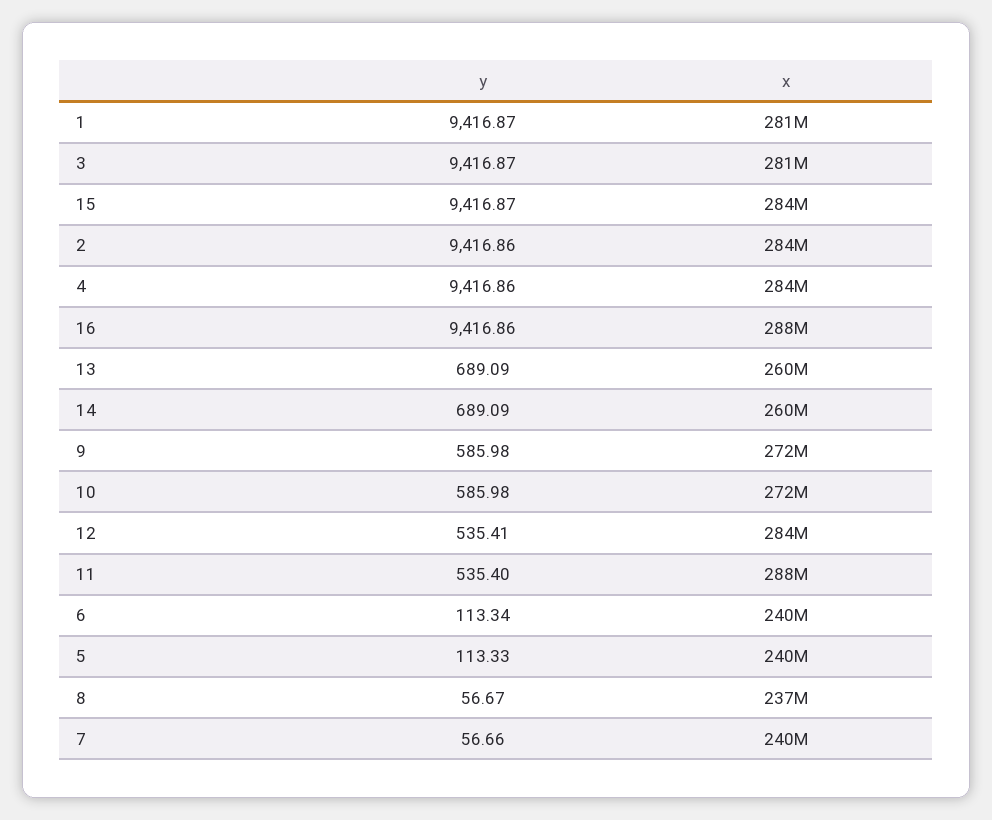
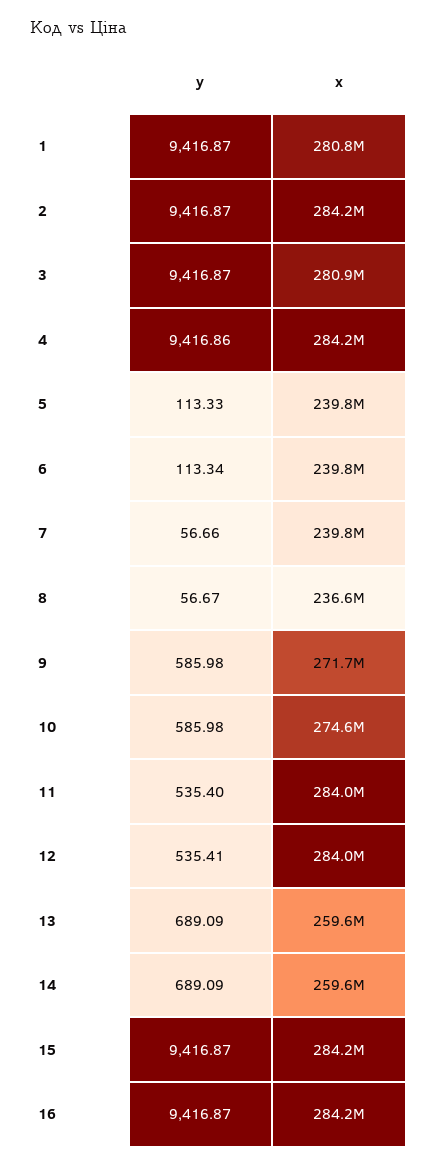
y, 2: 9416.86 -> 9416.87
y, 16: 9416.86 -> 9416.87
x, 16: 288000000 -> 284200000
x, 10: 272000000 -> 274600000
x, 11: 288000000 -> 284000000

